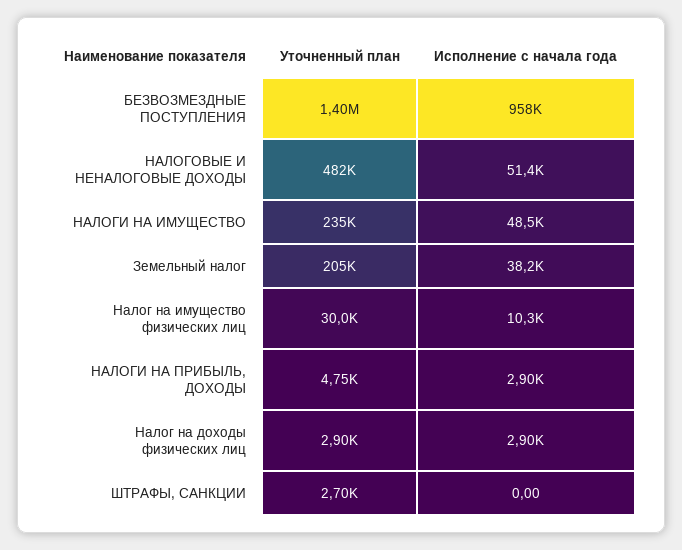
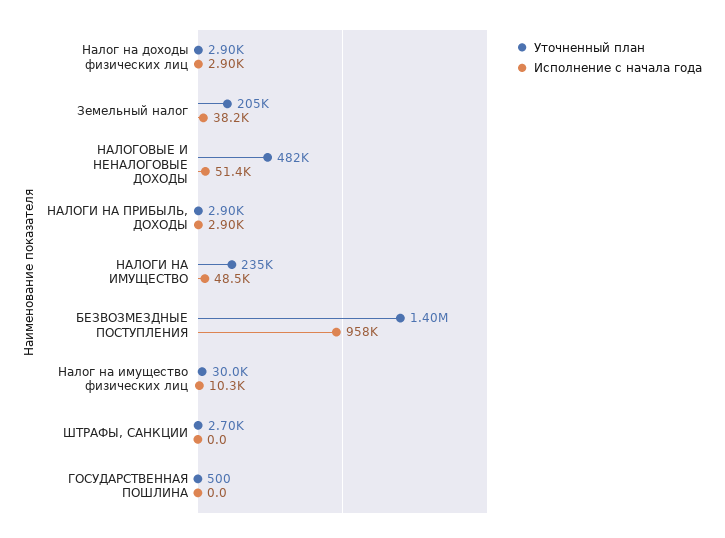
Уточненный план, НАЛОГИ НА ПРИБЫЛЬ, ДОХОДЫ: 4750 -> 2900
Уточненный план, ГОСУДАРСТВЕННАЯ ПОШЛИНА: none -> 500
Исполнение с начала года, ГОСУДАРСТВЕННАЯ ПОШЛИНА: none -> 0

